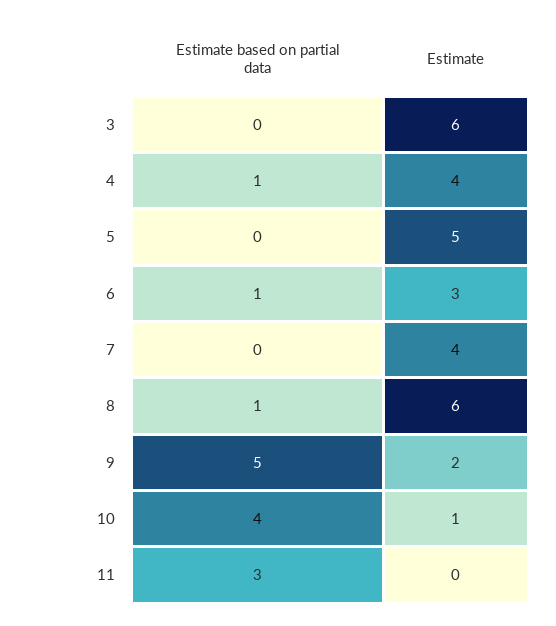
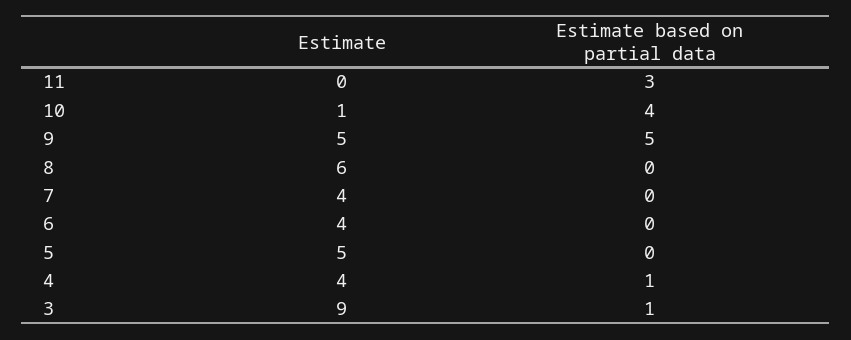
Estimate based on partial data, 3: 0 -> 1
Estimate, 3: 6 -> 9
Estimate based on partial data, 6: 1 -> 0
Estimate, 6: 3 -> 4
Estimate based on partial data, 8: 1 -> 0
Estimate, 9: 2 -> 5

